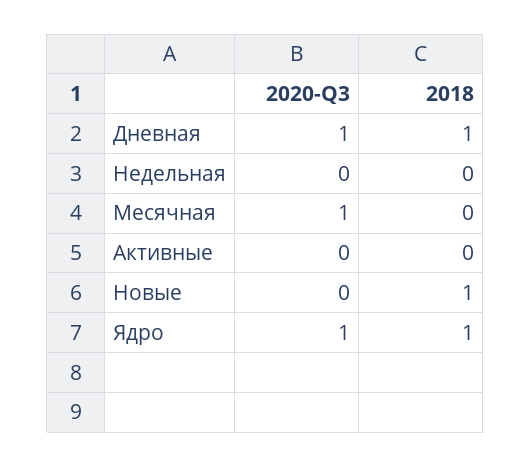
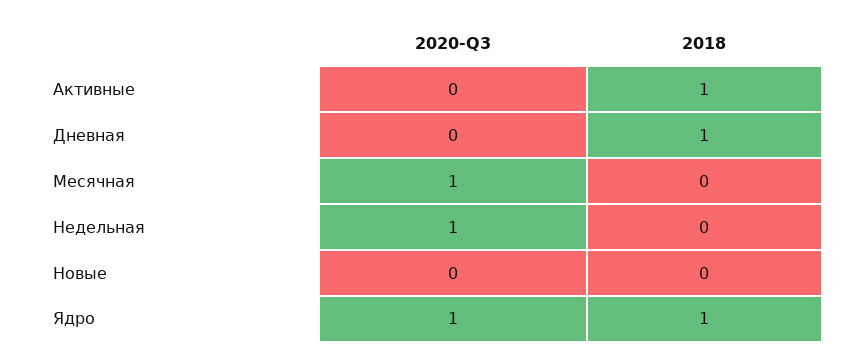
2020-Q3, Дневная: 1 -> 0
2020-Q3, Недельная: 0 -> 1
2018, Активные: 0 -> 1
2018, Новые: 1 -> 0

